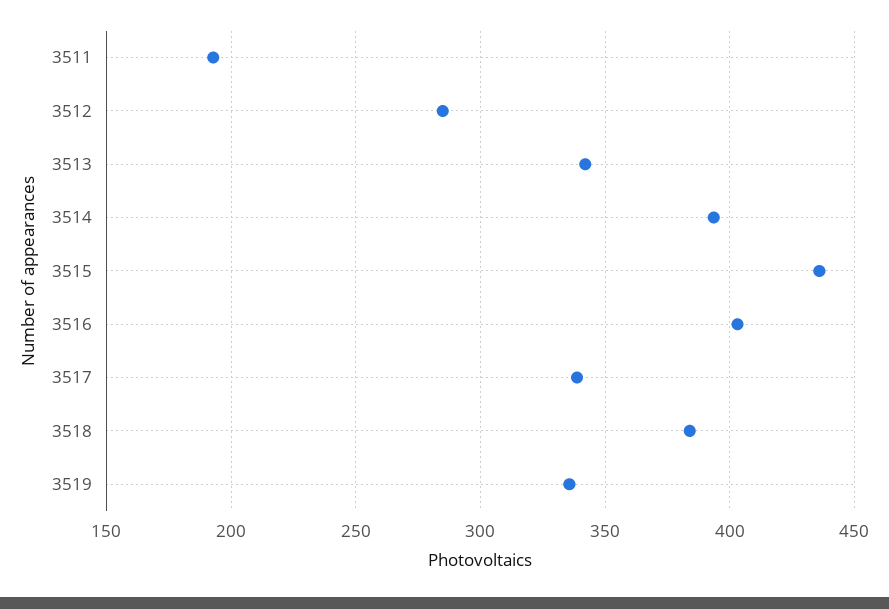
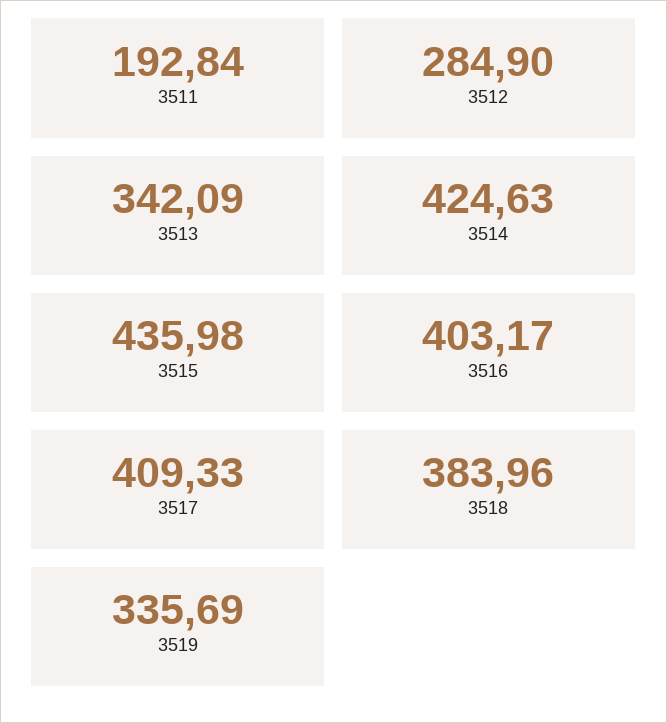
3514: 395 -> 424.63
3517: 340 -> 409.33

